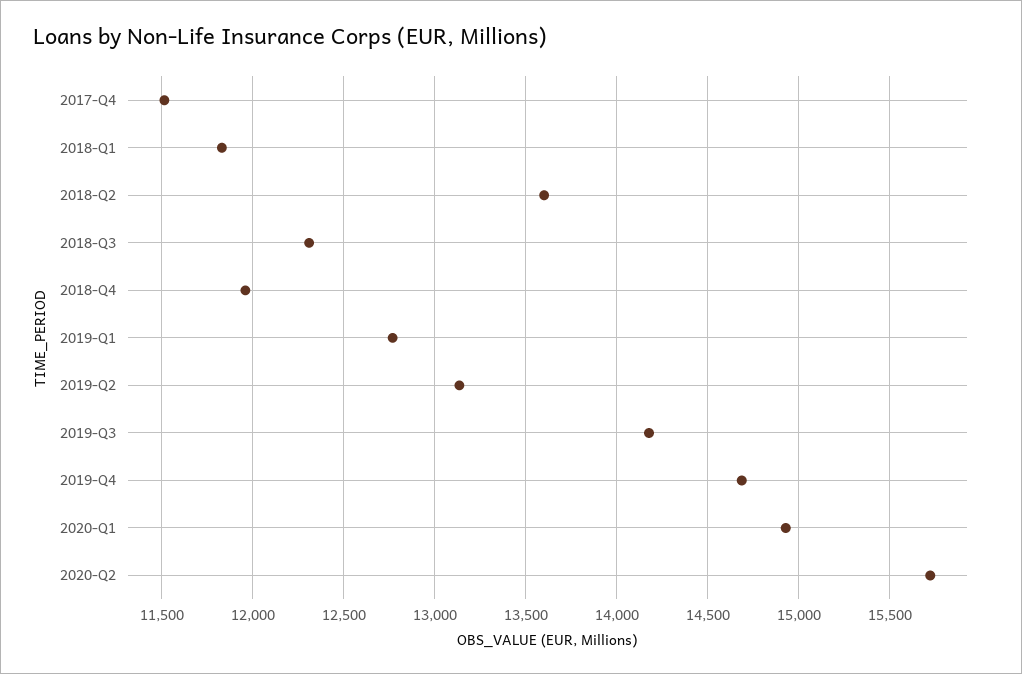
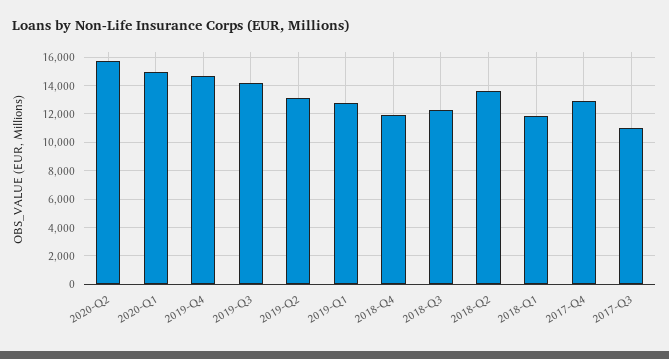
2017-Q4: 11500 -> 13000
2017-Q3: none -> 11000

